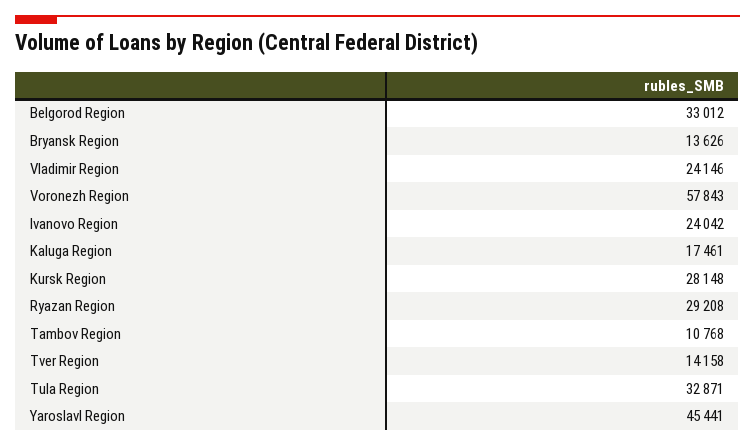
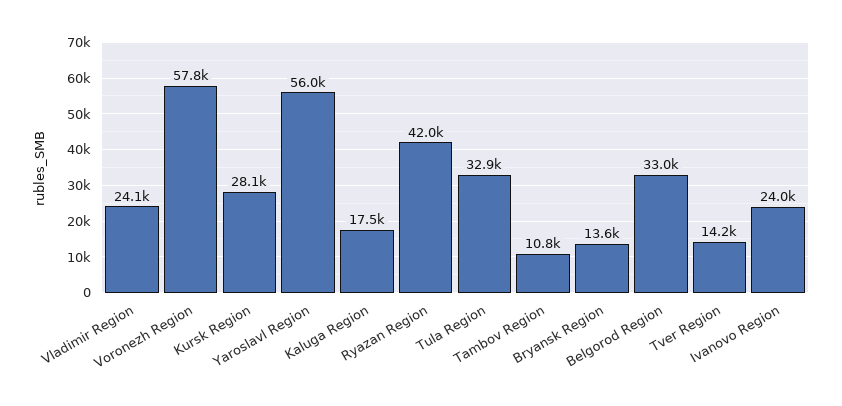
Ryazan Region: 29208 -> 42000
Yaroslavl Region: 45441 -> 56000

